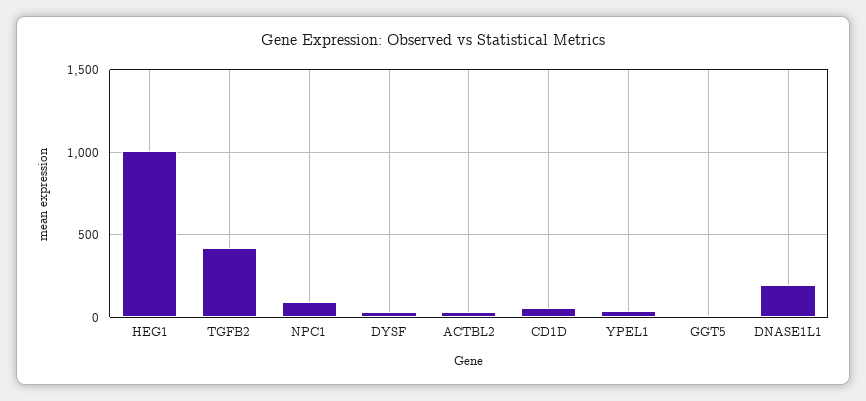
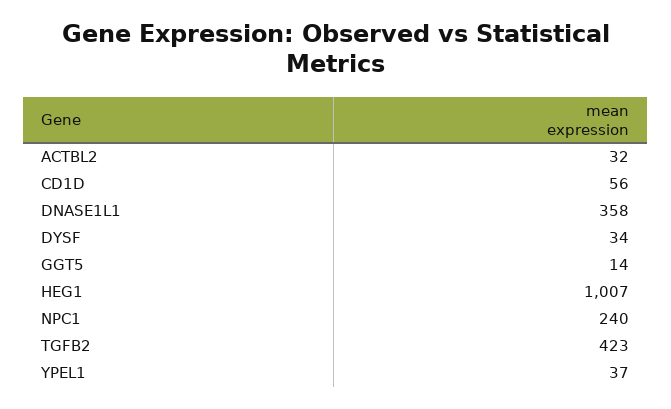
NPC1: 100 -> 240
DNASE1L1: 200 -> 358

